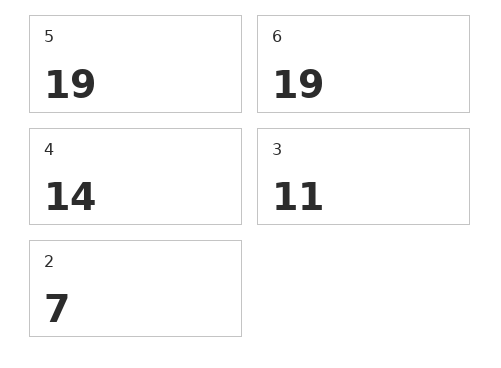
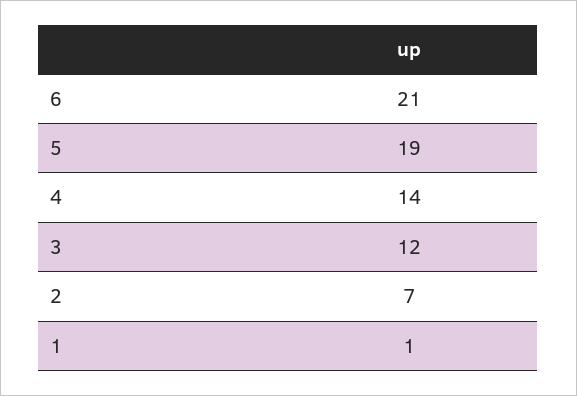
6: 19 -> 21
3: 11 -> 12
1: none -> 1

